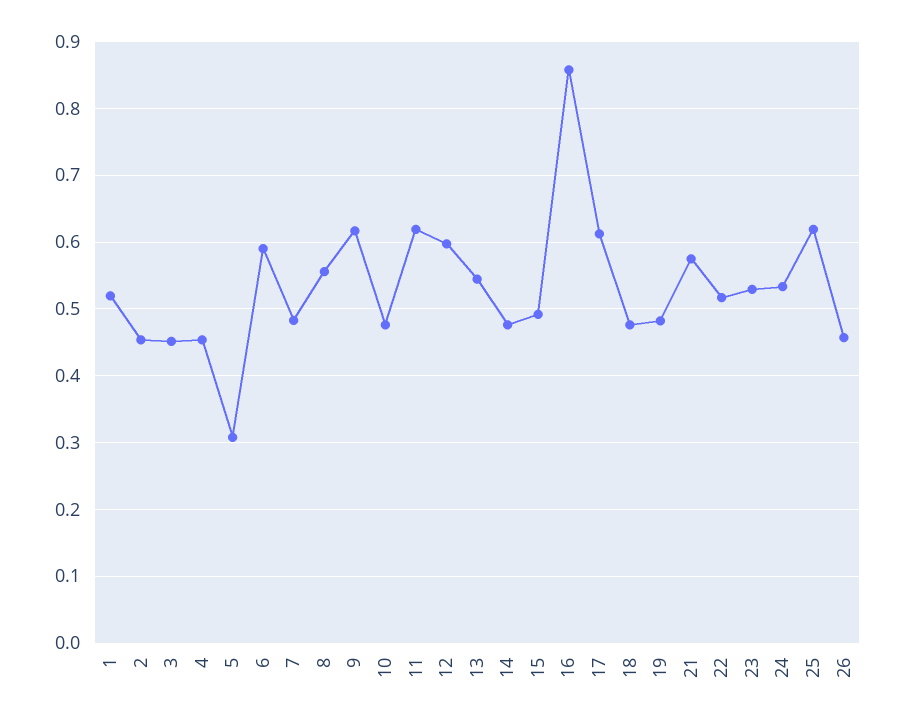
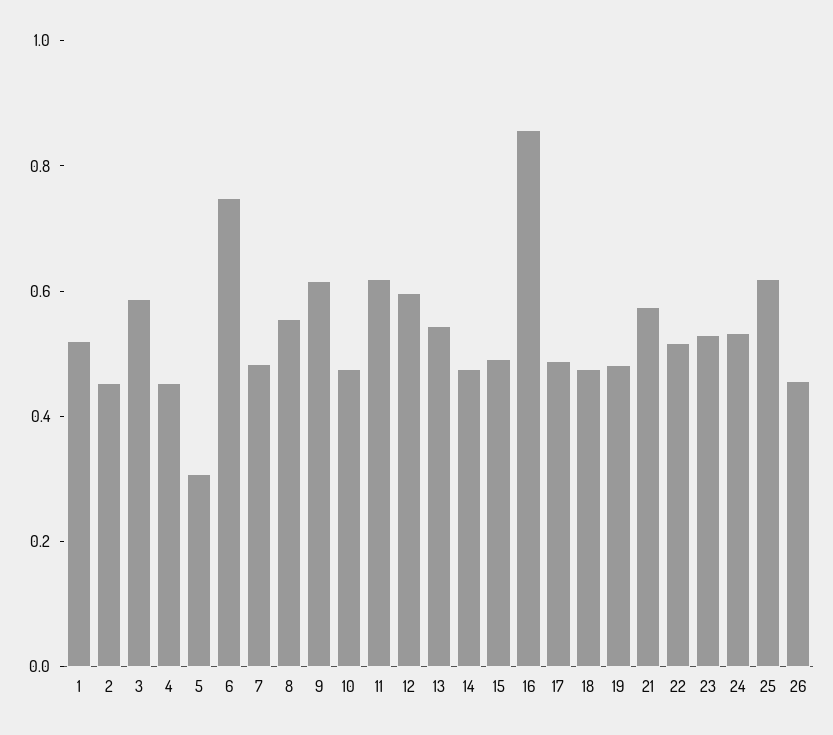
3: 0.45 -> 0.6
6: 0.59 -> 0.75
17: 0.61 -> 0.5

